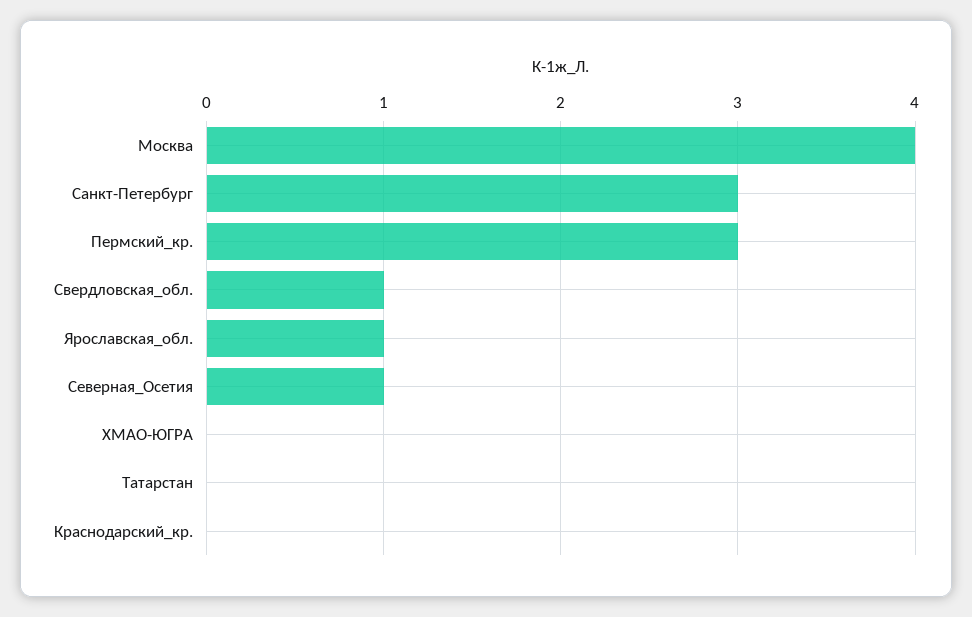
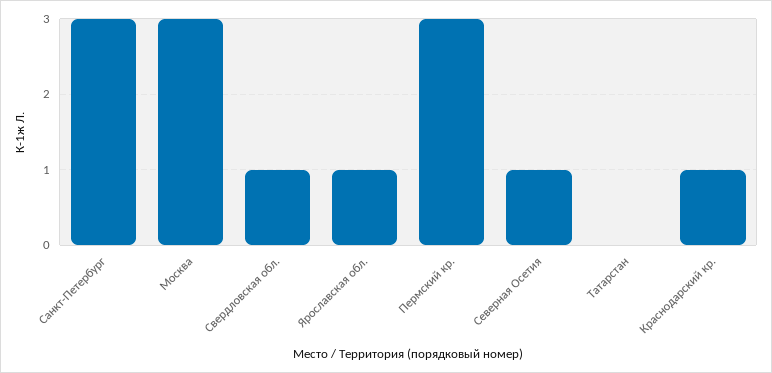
Москва: 4 -> 3
ХМАО-ЮГРА: 0 -> none
Краснодарский_кр.: 0 -> 1

